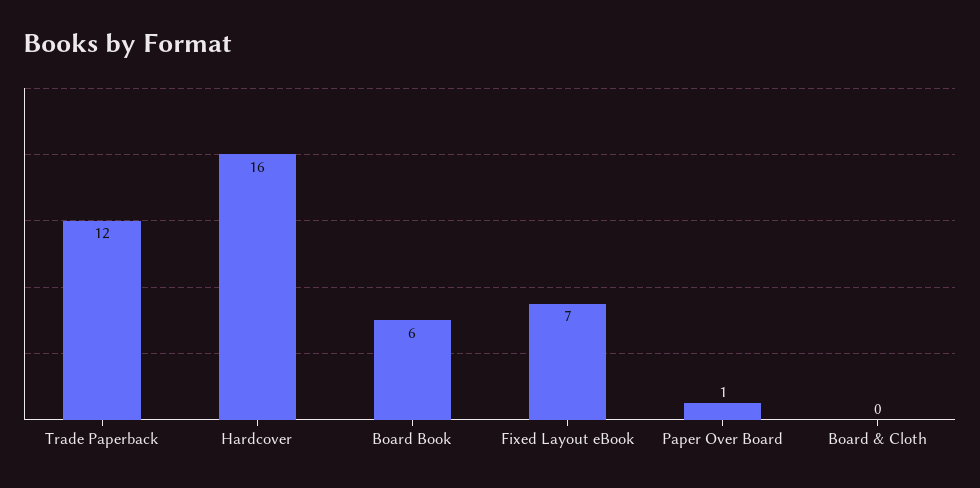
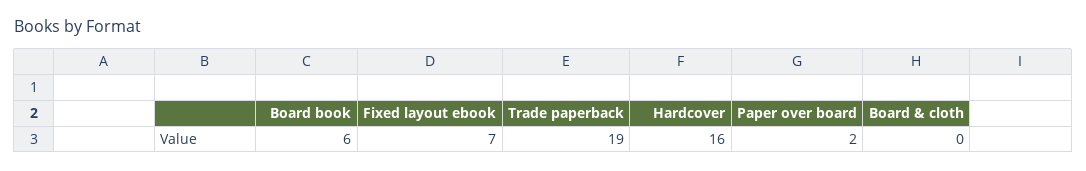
Trade Paperback: 12 -> 19
Paper Over Board: 1 -> 2

